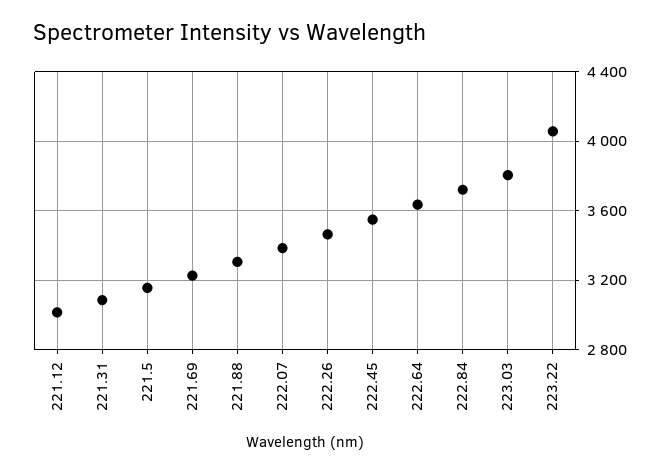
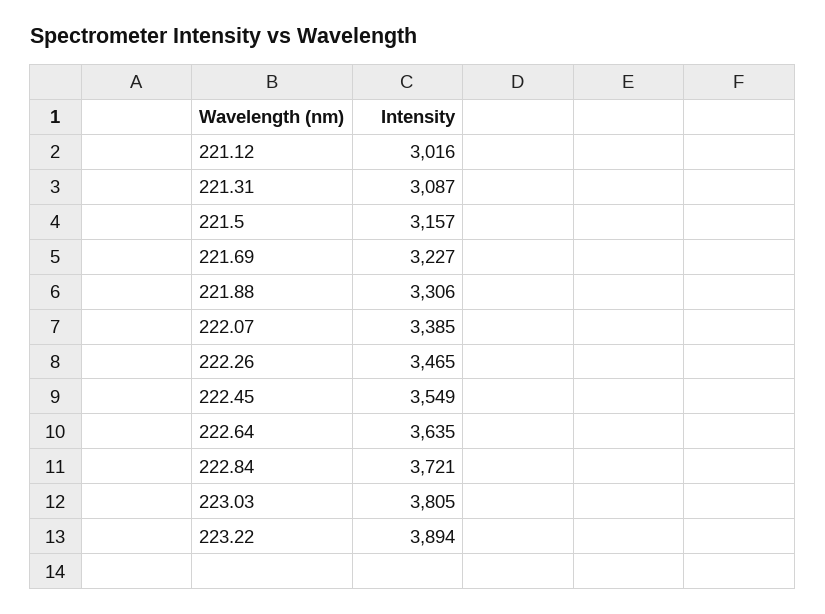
223.22: 4050 -> 3894

